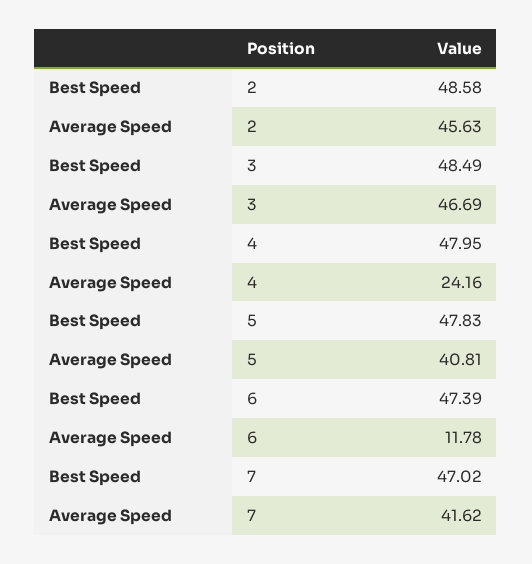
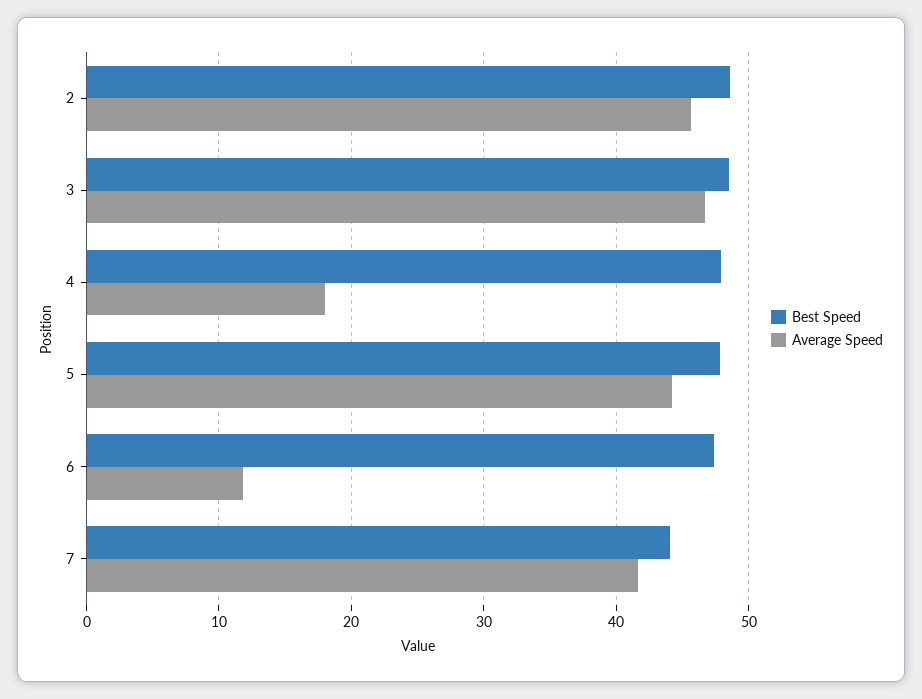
Average Speed, 4: 24.16 -> 18
Average Speed, 5: 40.81 -> 44
Best Speed, 7: 47.02 -> 44

